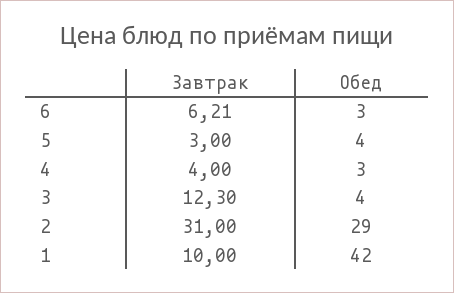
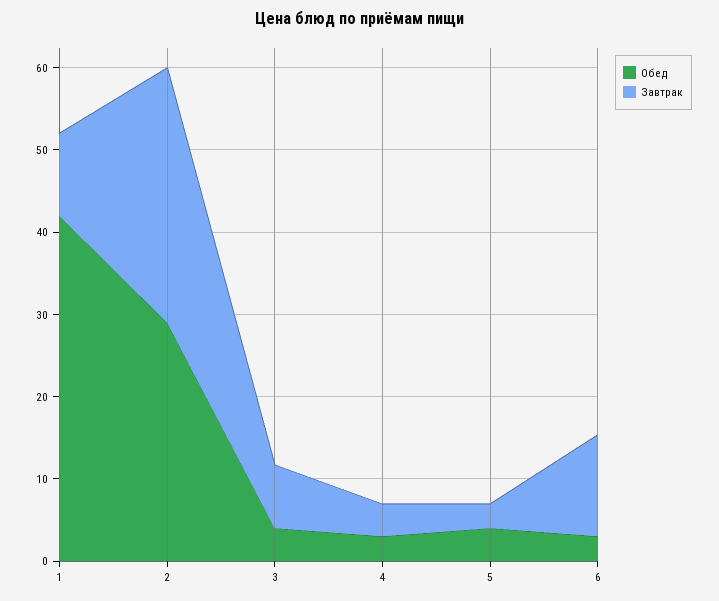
Завтрак, 6: 6.21 -> 12
Завтрак, 3: 12.3 -> 8

